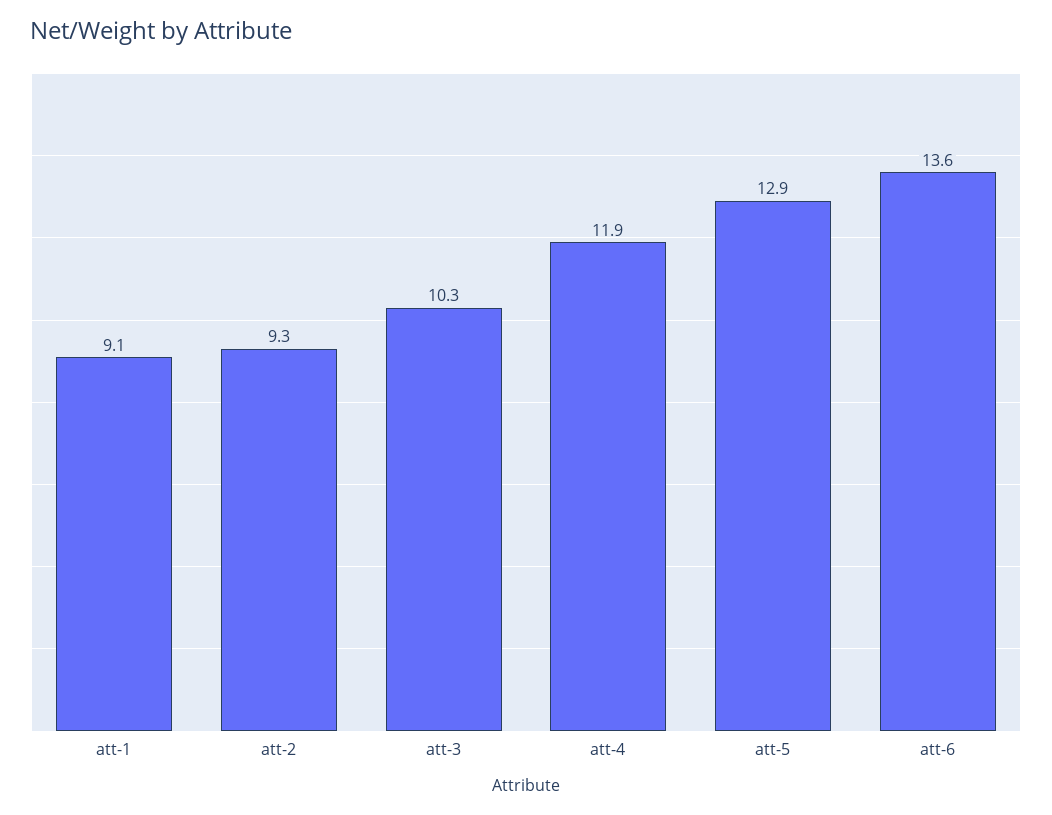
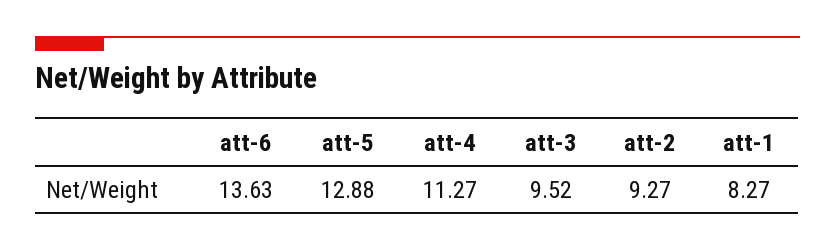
att-1: 9.1 -> 8.27
att-3: 10.3 -> 9.52
att-4: 11.9 -> 11.27

